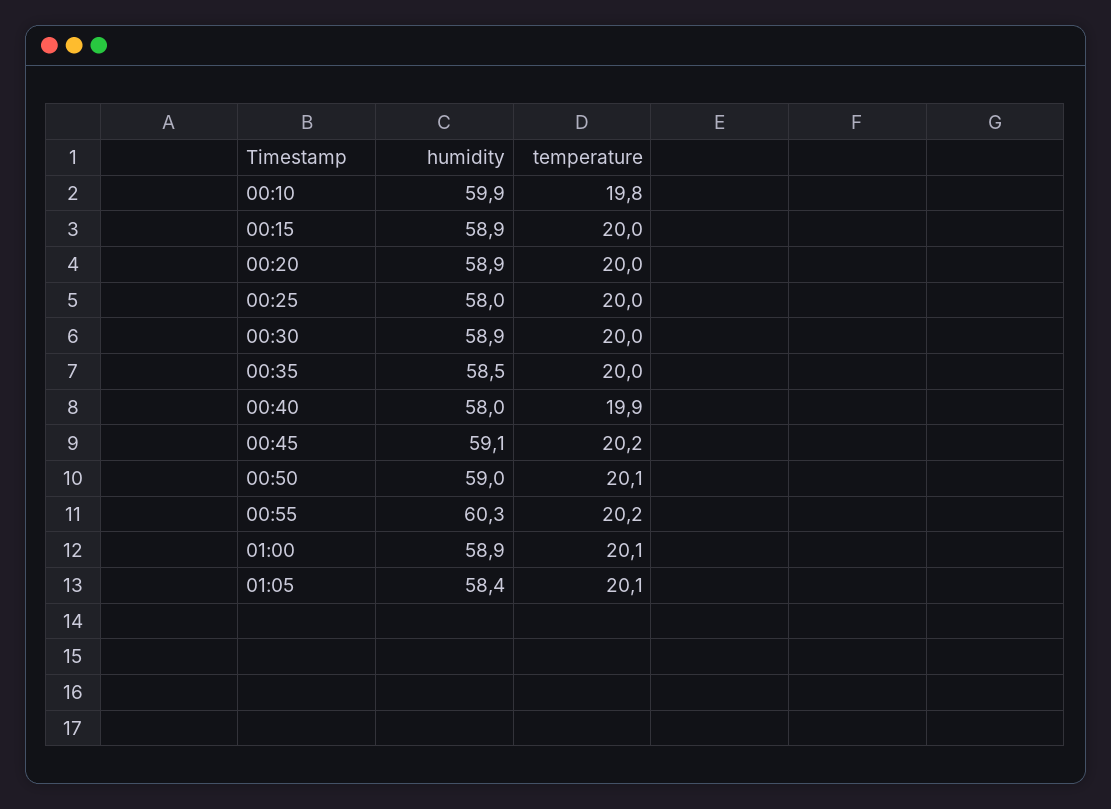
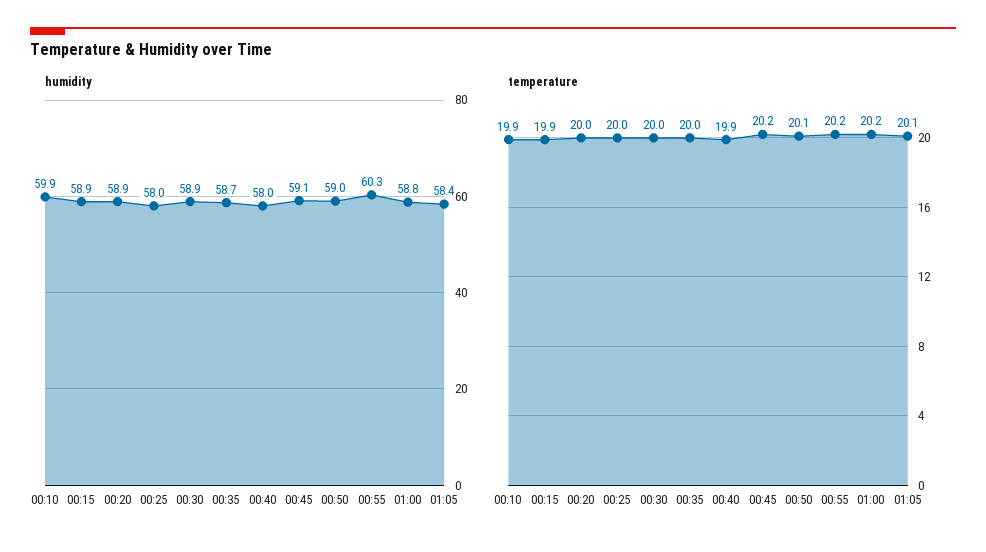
temperature, 00:10: 19.8 -> 19.9
temperature, 00:15: 20 -> 19.9
humidity, 00:35: 58.5 -> 58.7
humidity, 01:00: 58.9 -> 58.8
temperature, 01:00: 20.1 -> 20.2

